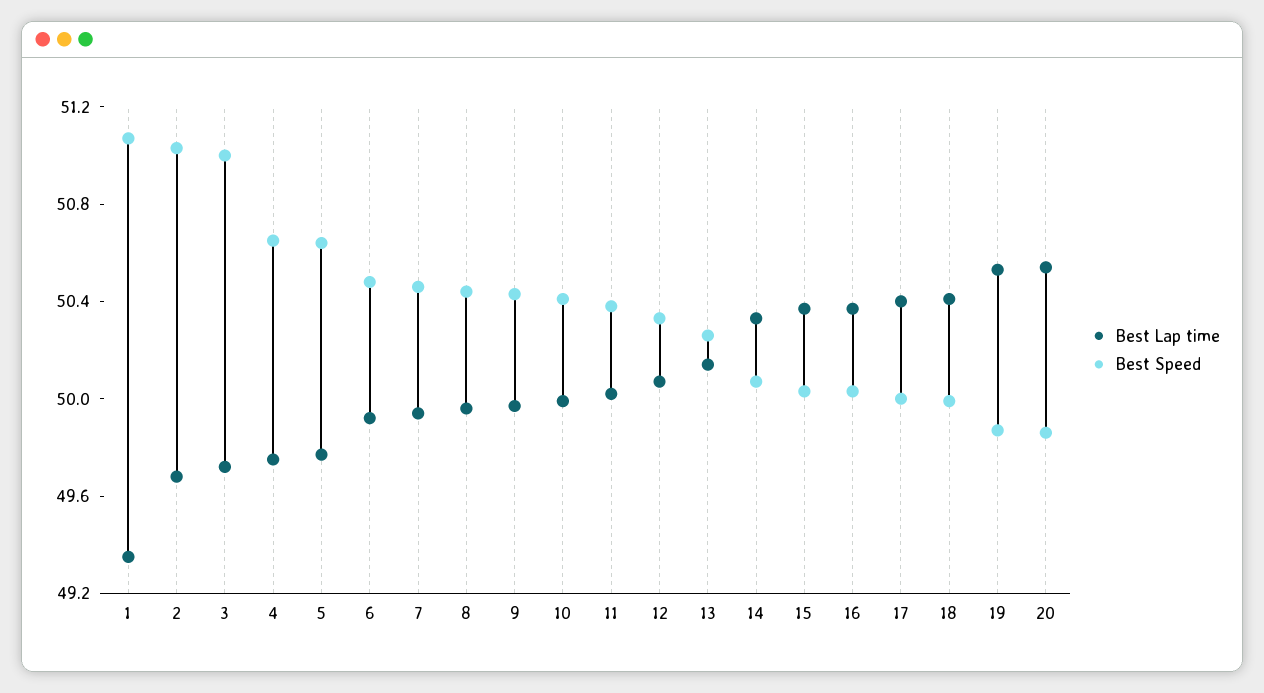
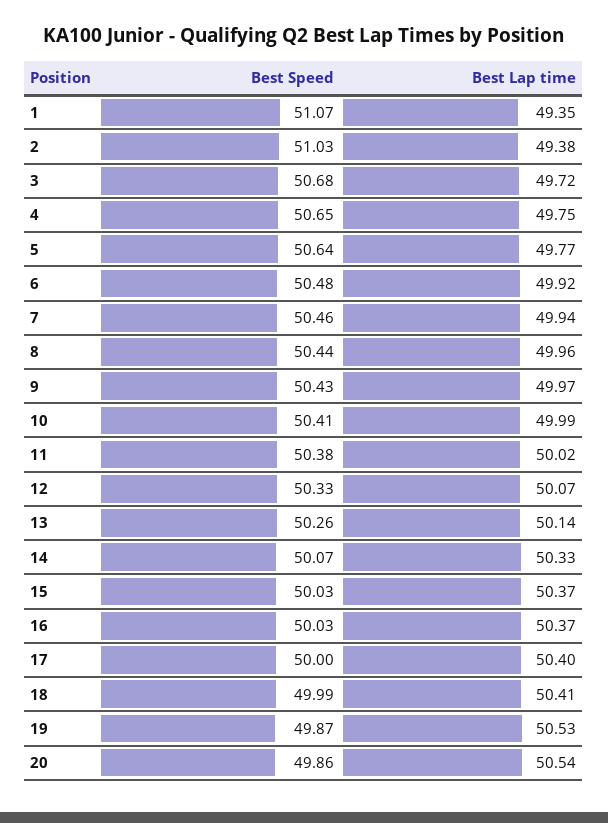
Best Lap time, 2: 49.7 -> 49.38
Best Speed, 3: 51 -> 50.68

